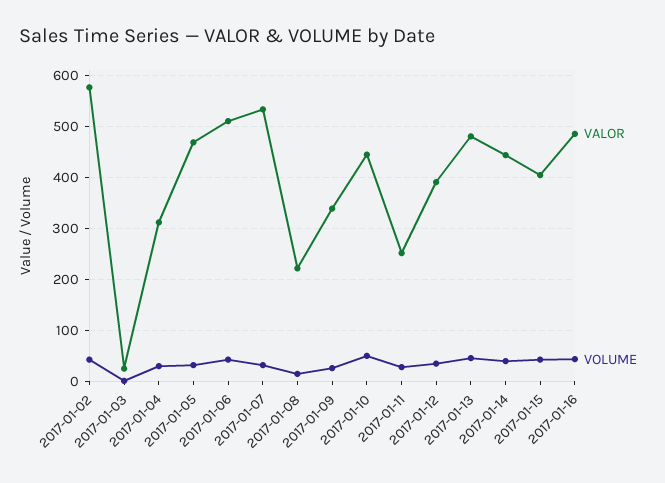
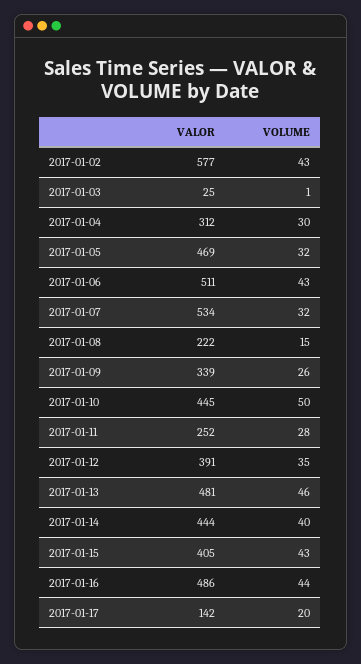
VALOR, 2017-01-17: none -> 142
VOLUME, 2017-01-17: none -> 20

